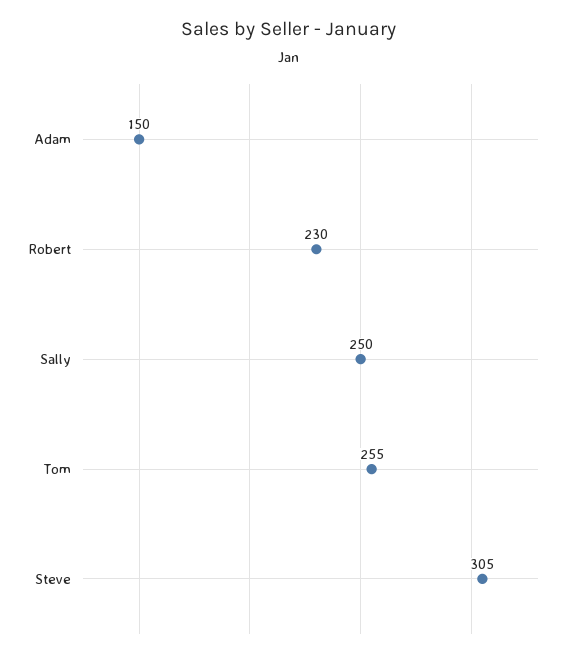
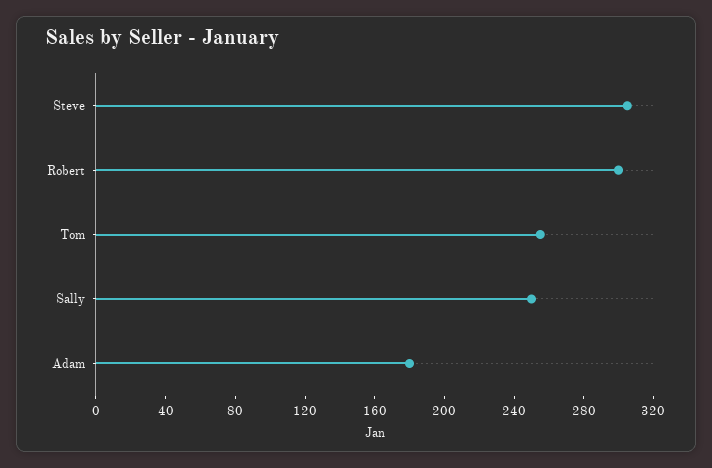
Adam: 150 -> 180
Robert: 230 -> 300

